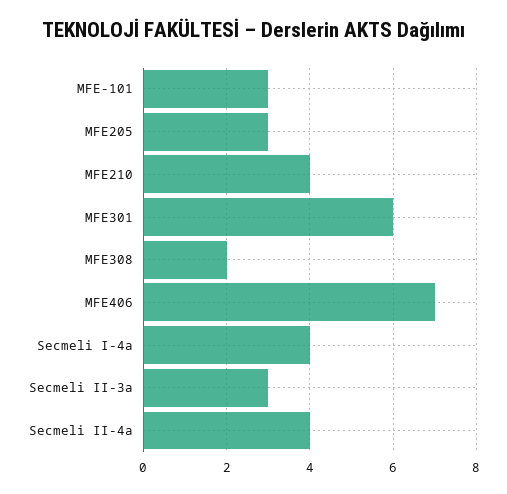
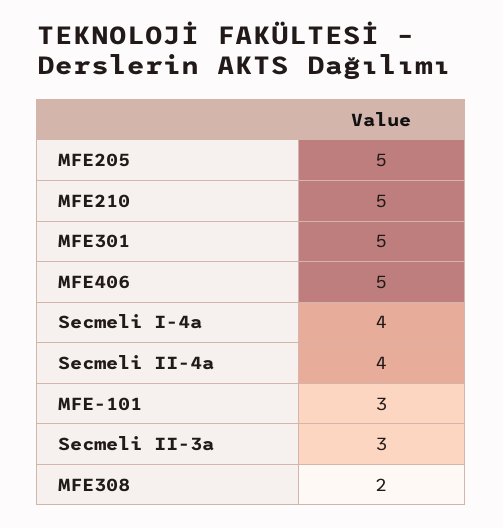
MFE205: 3 -> 5
MFE210: 4 -> 5
MFE301: 6 -> 5
MFE406: 7 -> 5

